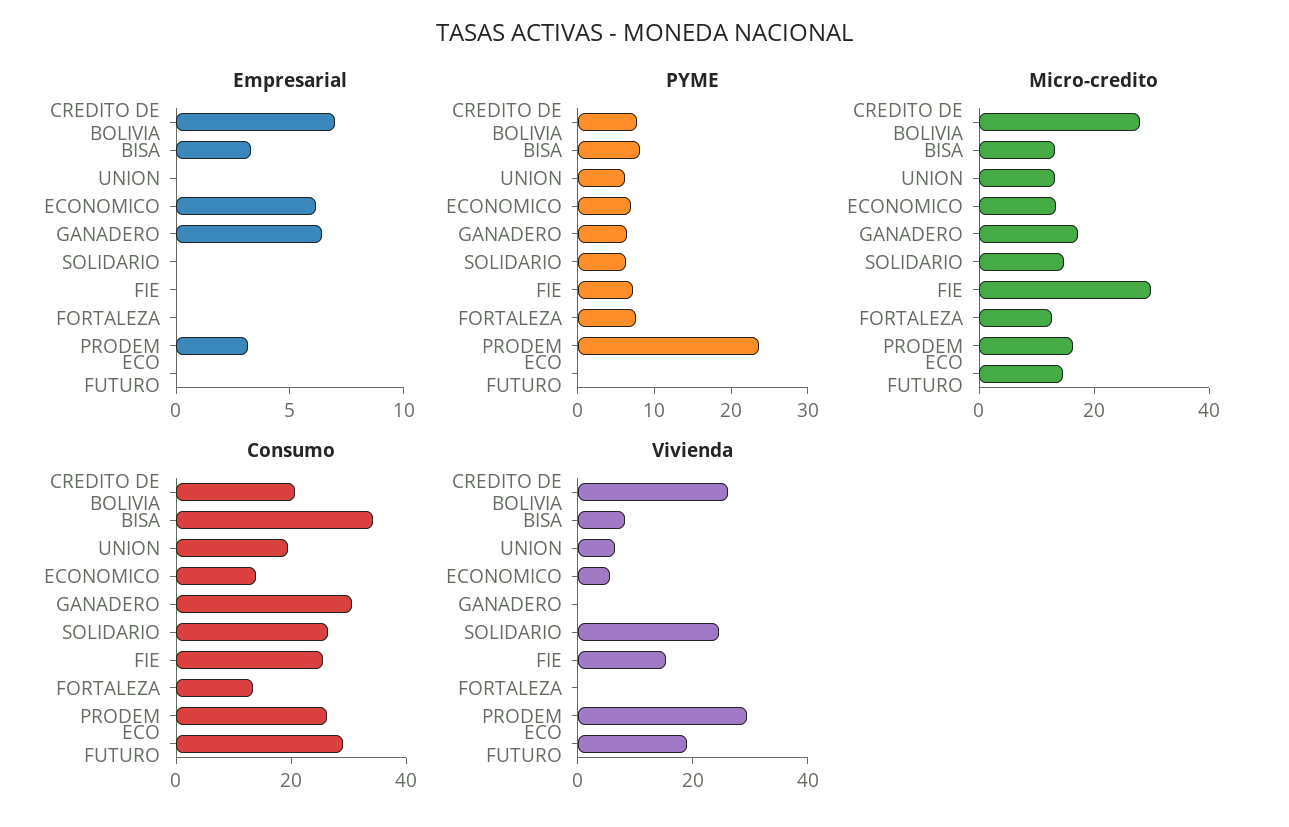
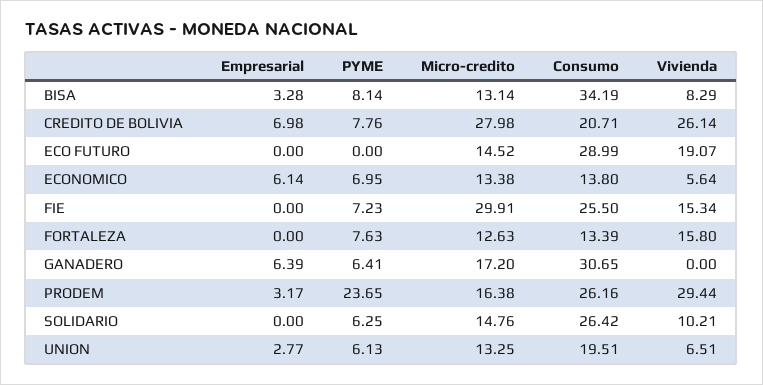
Empresarial, UNION: 0 -> 2.77
Vivienda, SOLIDARIO: 25 -> 10.21
Vivienda, FORTALEZA: 0 -> 15.8

